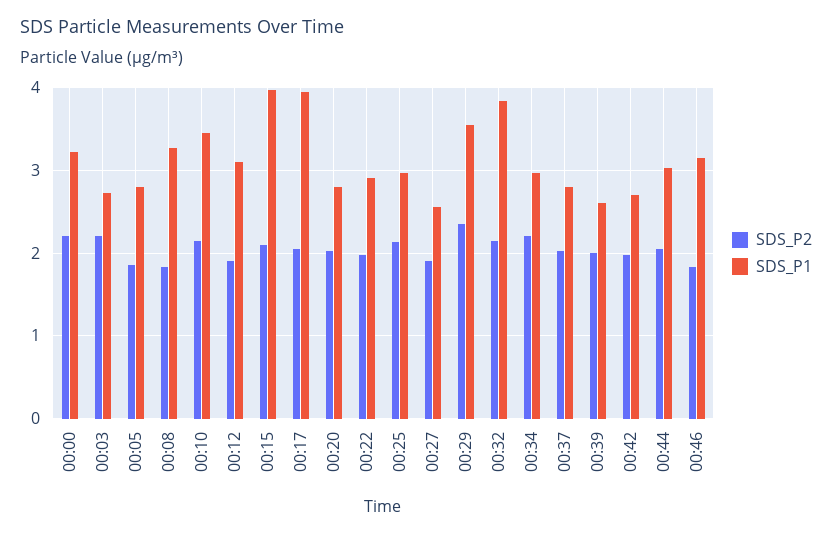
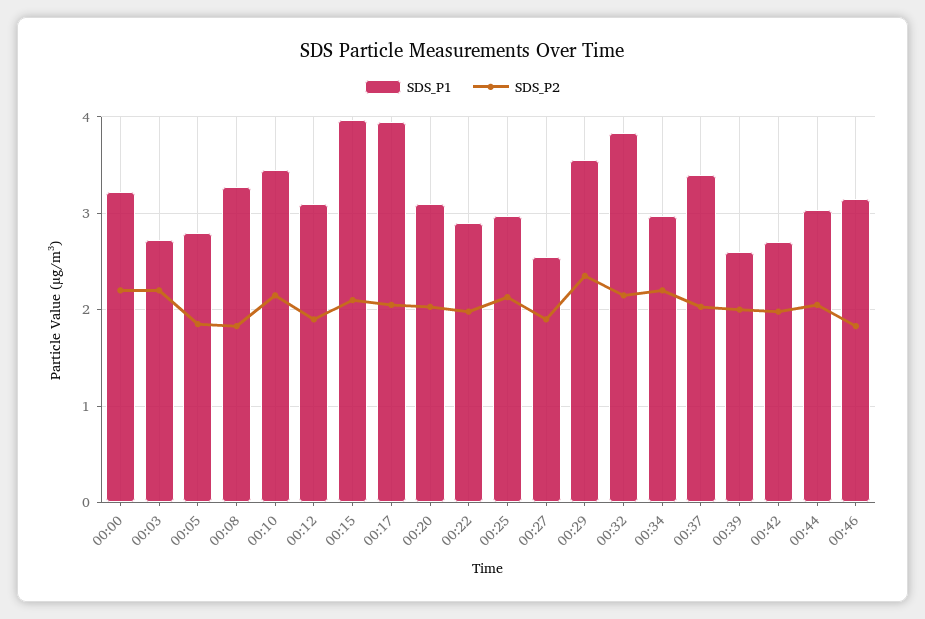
SDS_P1, 00:20: 2.8 -> 3.1
SDS_P1, 00:37: 2.8 -> 3.4

